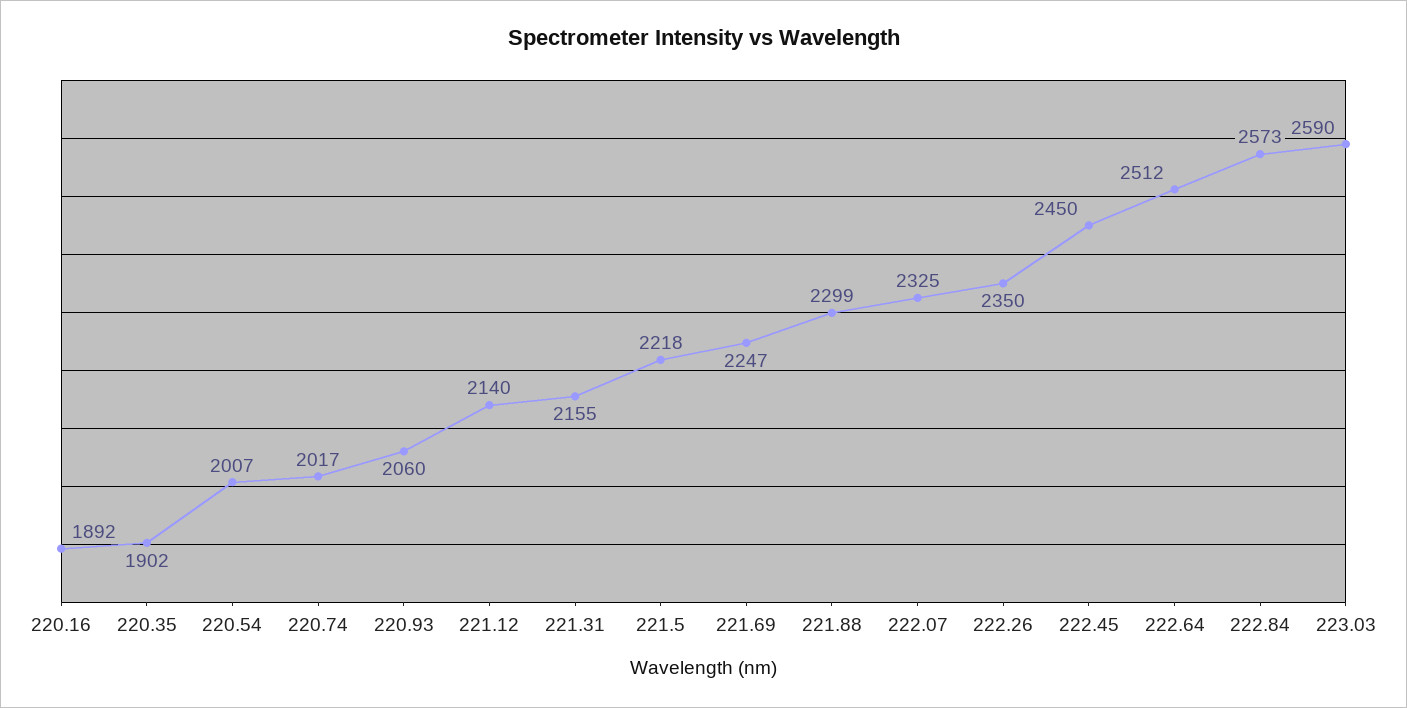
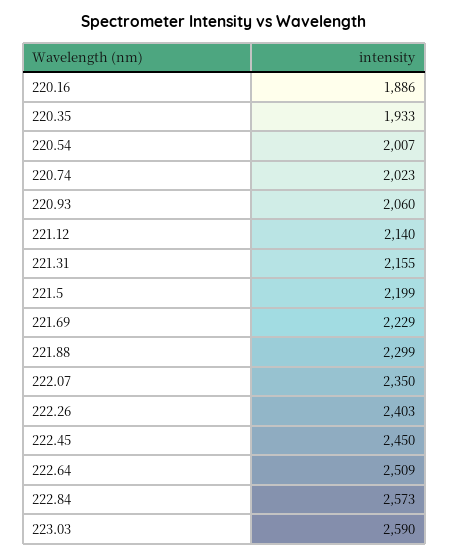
220.16: 1892 -> 1886
220.35: 1902 -> 1933
220.74: 2017 -> 2023
221.5: 2218 -> 2199
221.69: 2247 -> 2229
222.07: 2325 -> 2350
222.26: 2350 -> 2403
222.64: 2512 -> 2509

